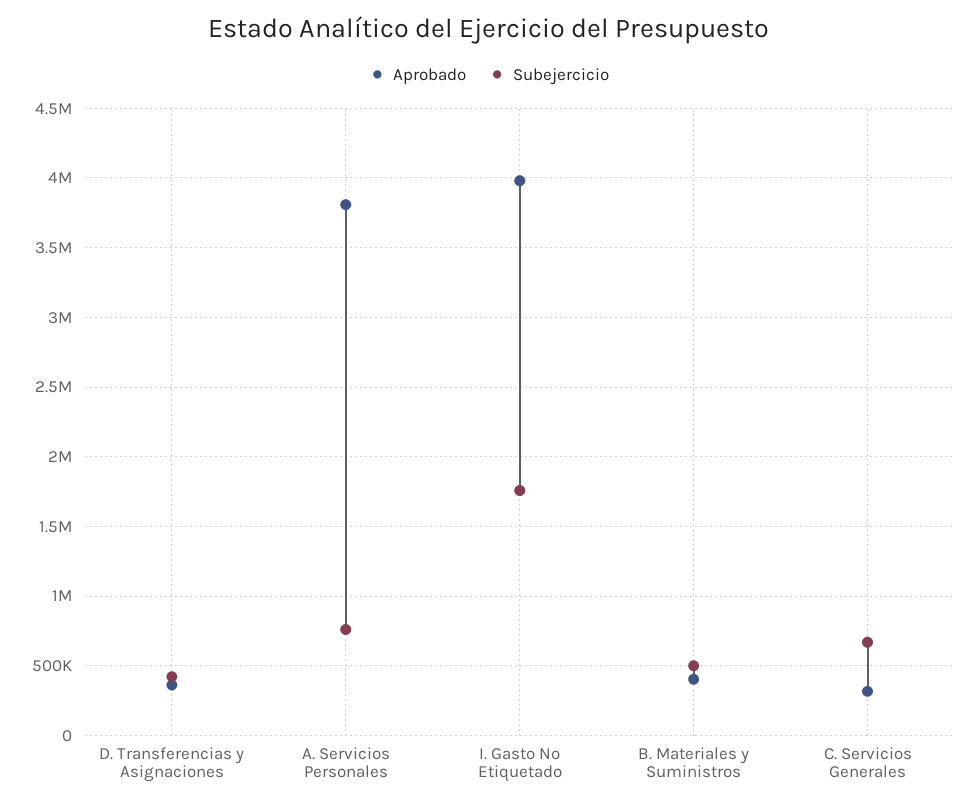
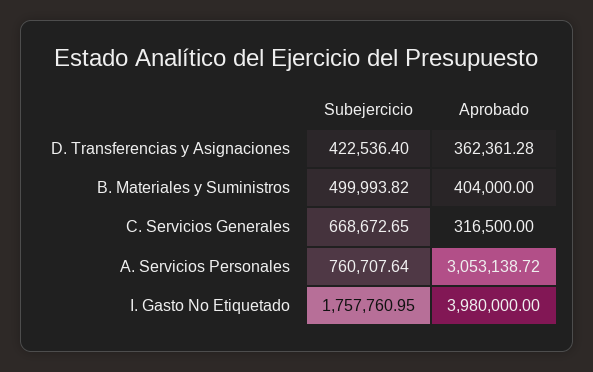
Aprobado, A. Servicios Personales: 3800000 -> 3053138.72

